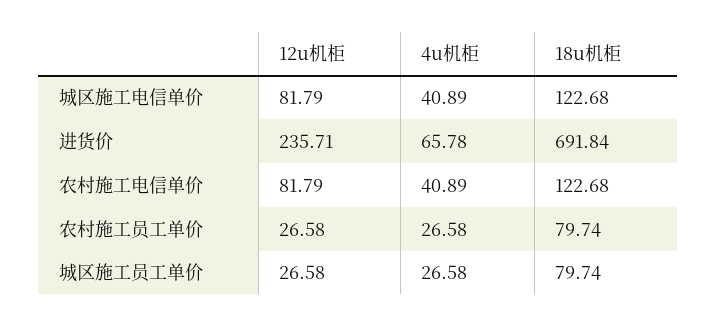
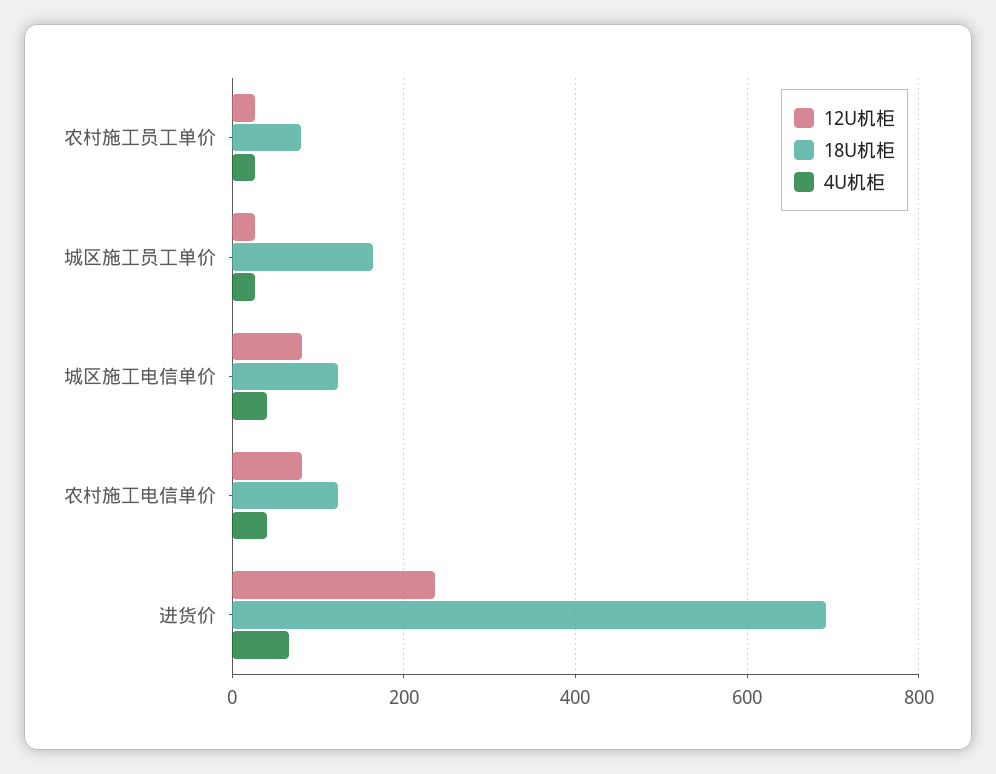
18u机柜, 城区施工员工单价: 79.74 -> 160

